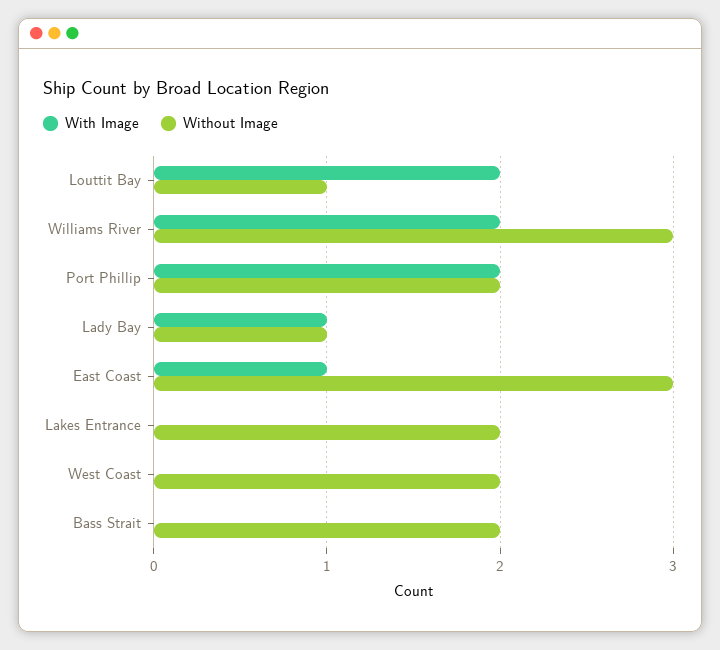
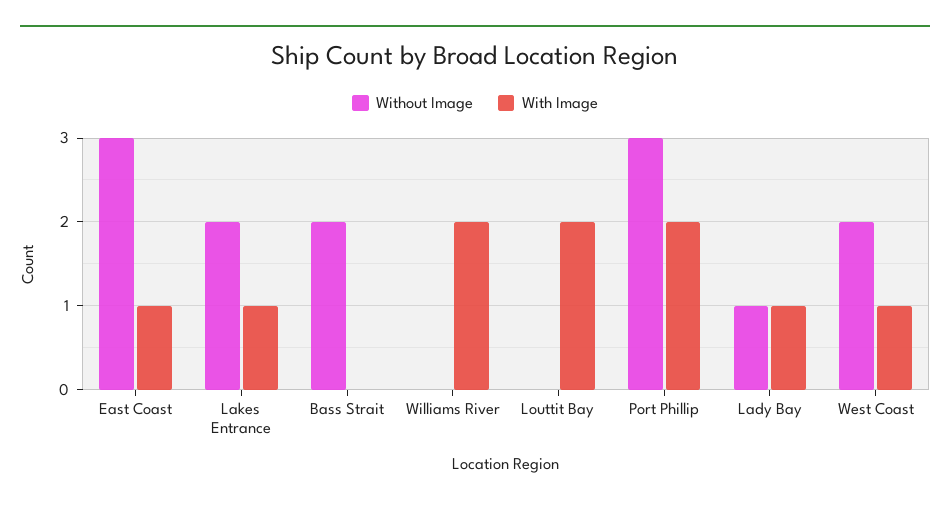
Without Image, Louttit Bay: 1 -> 0
Without Image, Williams River: 3 -> 0
Without Image, Port Phillip: 2 -> 3
With Image, Lakes Entrance: 0 -> 1
With Image, West Coast: 0 -> 1

